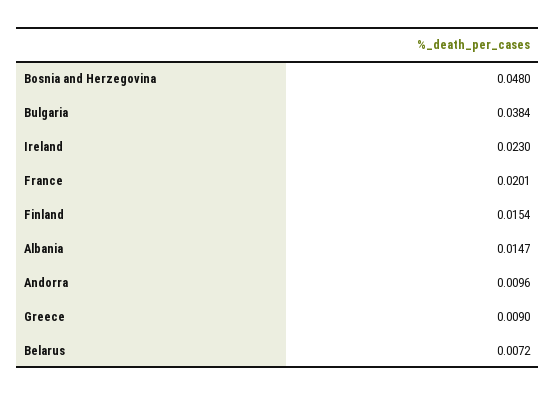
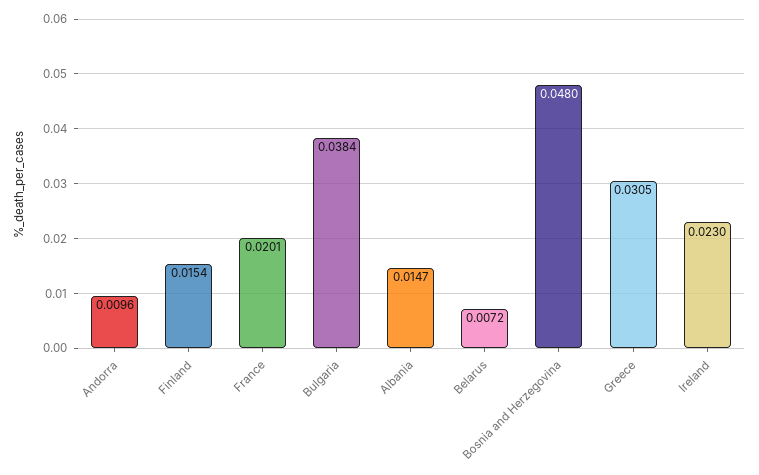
Greece: 0.009 -> 0.0305

